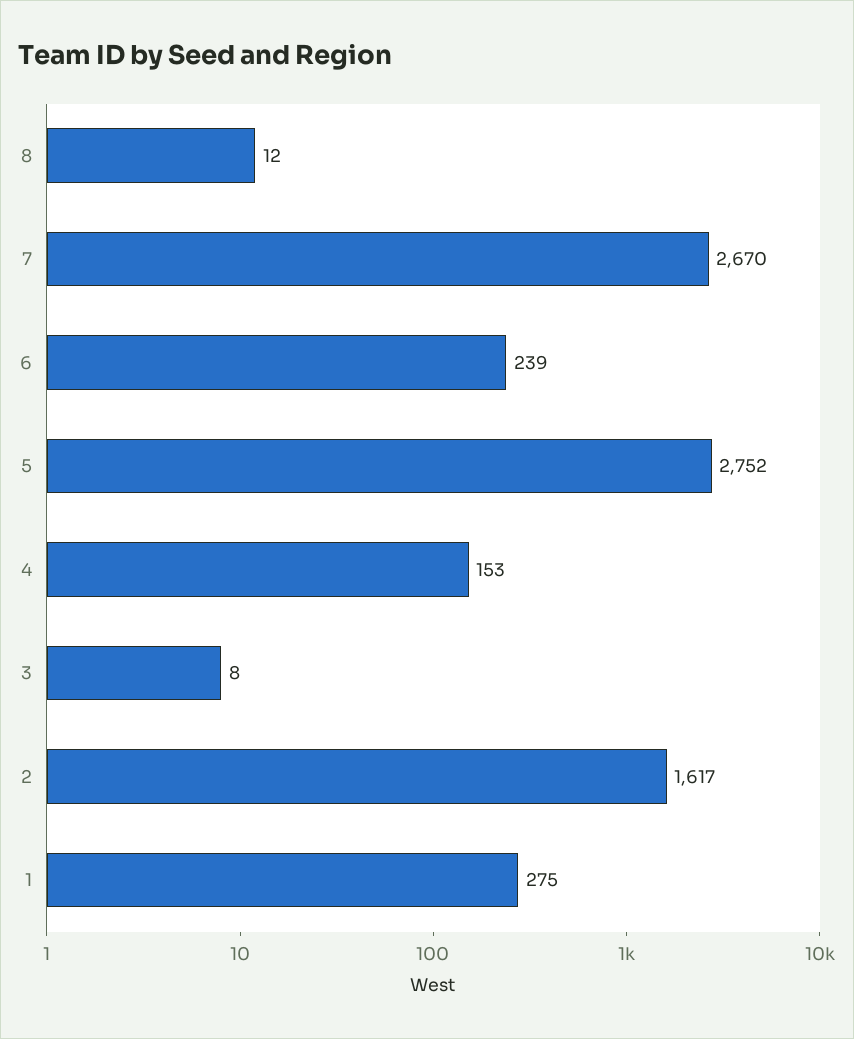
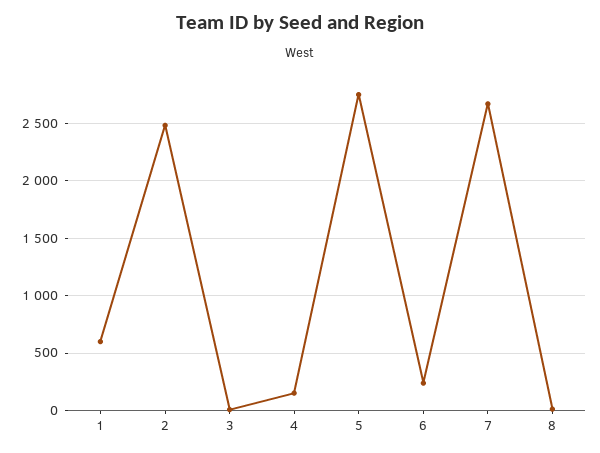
2: 1617 -> 2500
1: 275 -> 600

